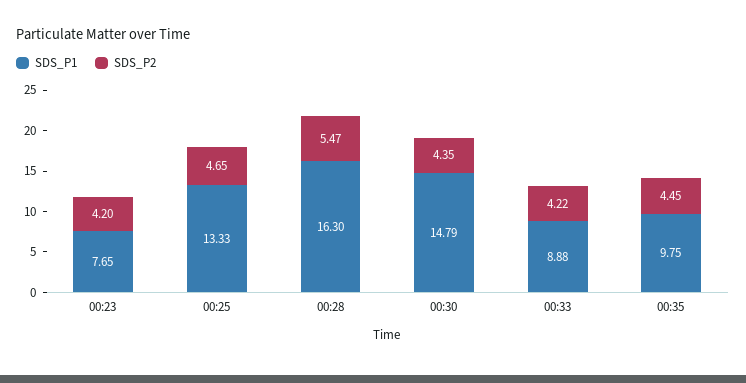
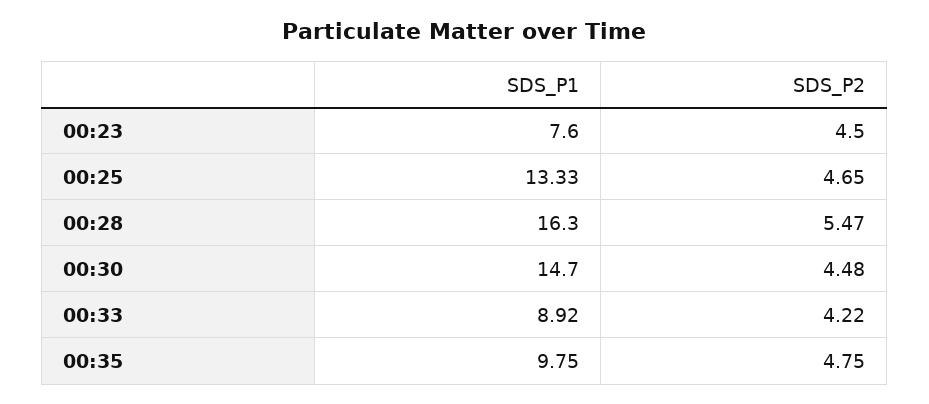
SDS_P1, 00:23: 7.65 -> 7.6
SDS_P2, 00:23: 4.2 -> 4.5
SDS_P1, 00:30: 14.79 -> 14.7
SDS_P2, 00:30: 4.35 -> 4.48
SDS_P1, 00:33: 8.88 -> 8.92
SDS_P2, 00:35: 4.45 -> 4.75

